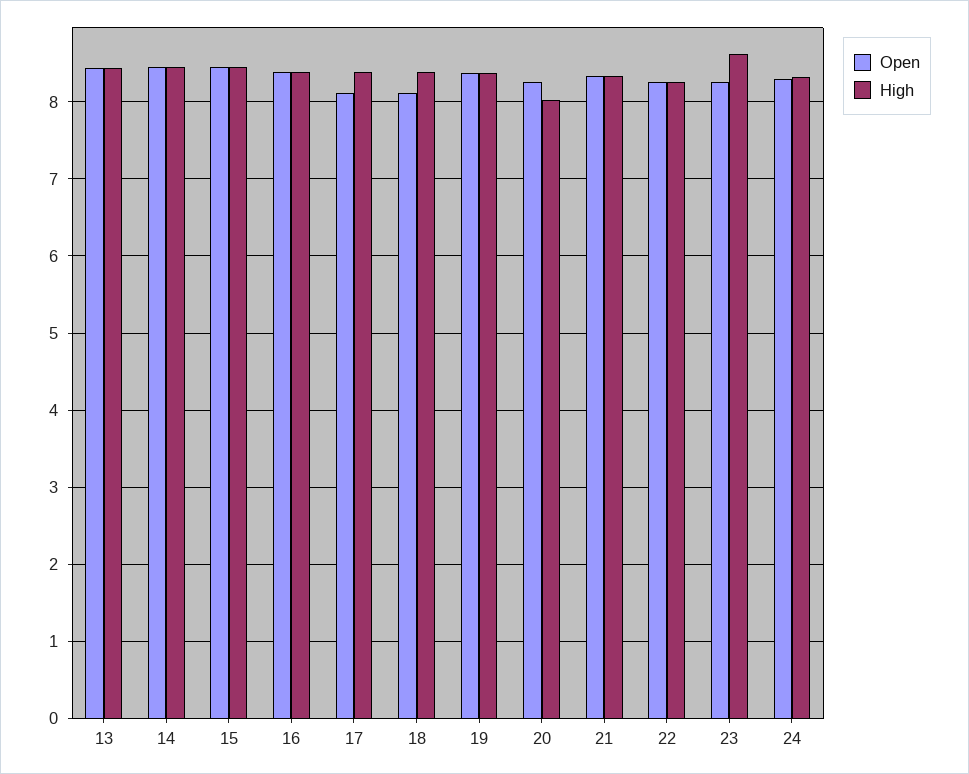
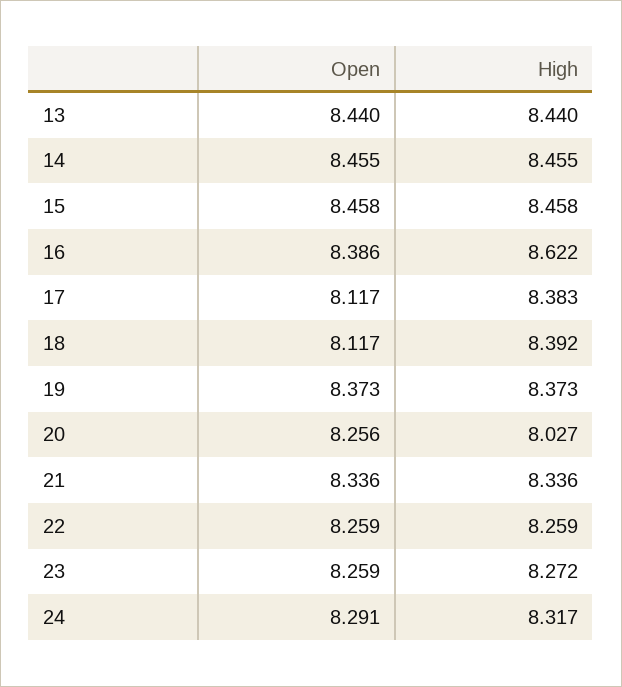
High, 16: 8.4 -> 8.622
High, 23: 8.6 -> 8.272

